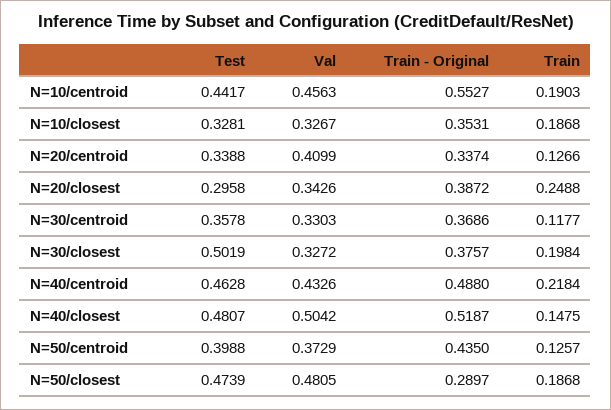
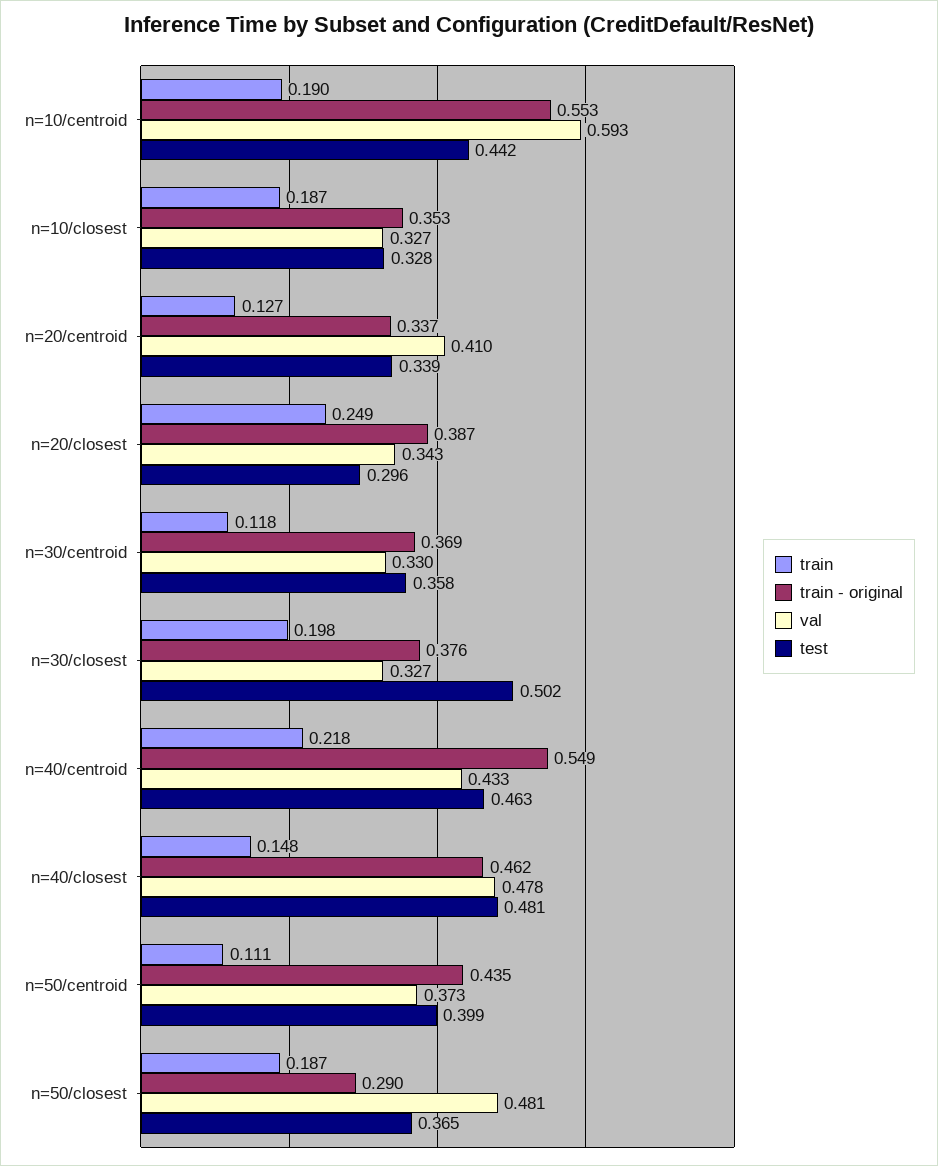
Val, N=10/centroid: 0.4563 -> 0.593
Train - Original, N=40/centroid: 0.488 -> 0.549
Val, N=40/closest: 0.5042 -> 0.478
Train - Original, N=40/closest: 0.5187 -> 0.462
Train, N=50/centroid: 0.1257 -> 0.111
Test, N=50/closest: 0.4739 -> 0.365

